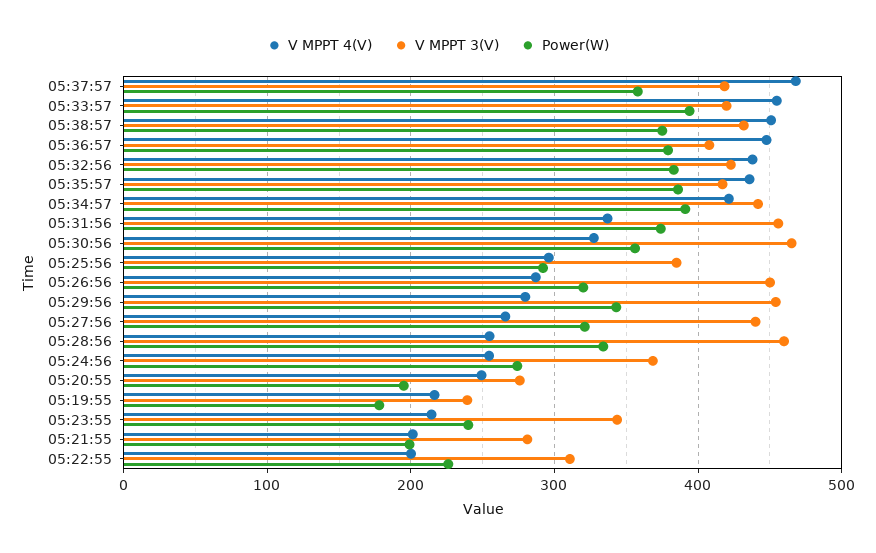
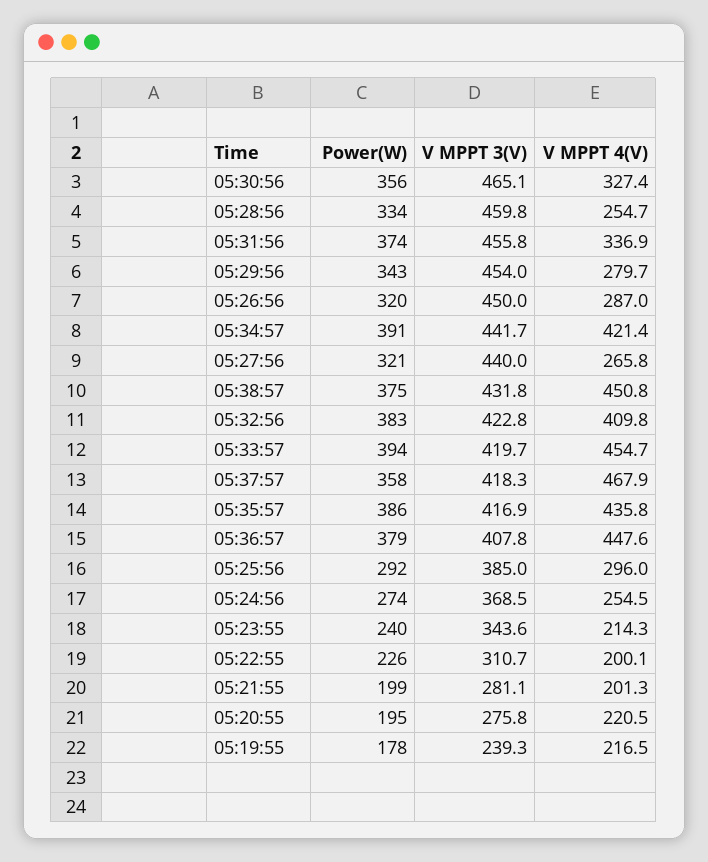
V MPPT 4(V), 05:32:56: 440 -> 409.8
V MPPT 4(V), 05:20:55: 250 -> 220.5

